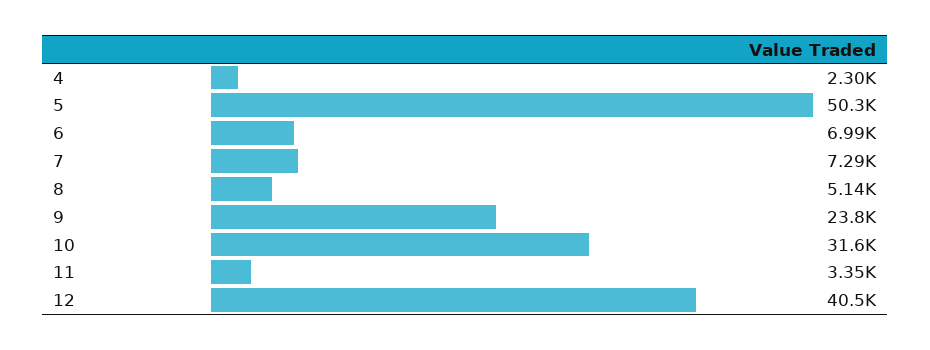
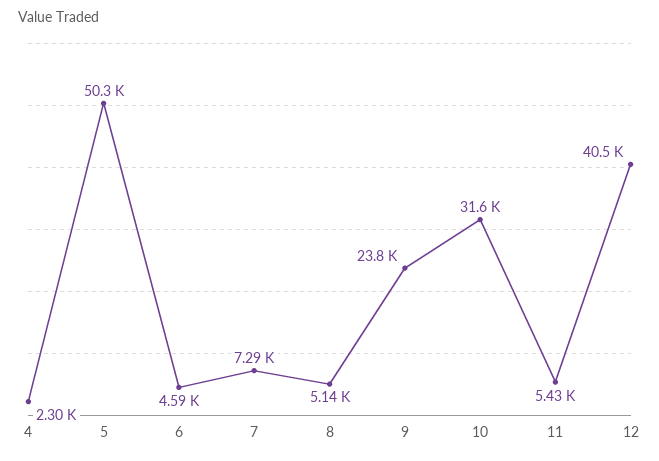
6: 6990 -> 4590
11: 3350 -> 5430

